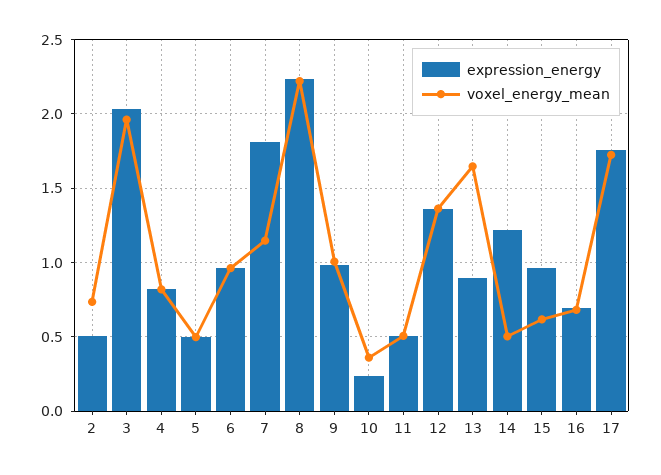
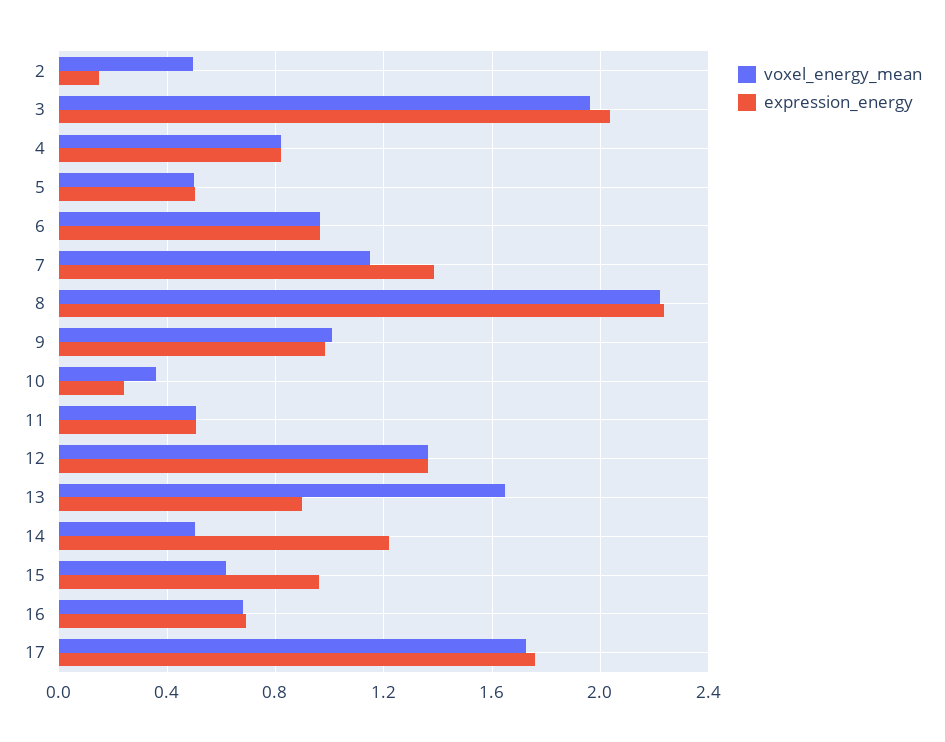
expression_energy, 2: 0.5 -> 0.15
voxel_energy_mean, 2: 0.75 -> 0.5
expression_energy, 7: 1.8 -> 1.4

